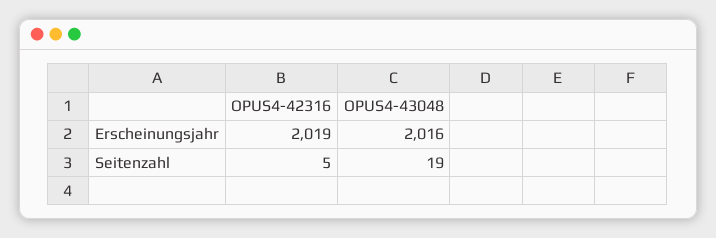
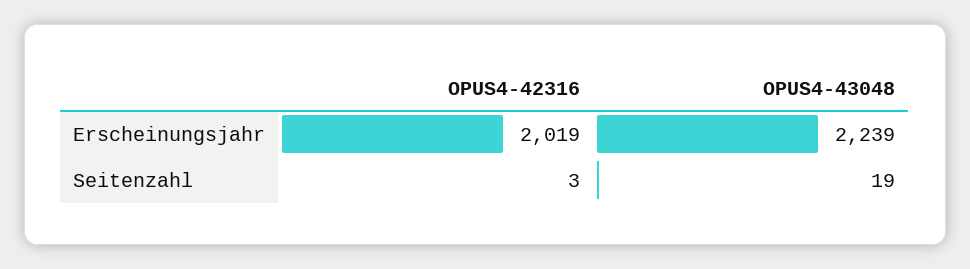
OPUS4-43048, Erscheinungsjahr: 2016 -> 2239
OPUS4-42316, Seitenzahl: 5 -> 3

